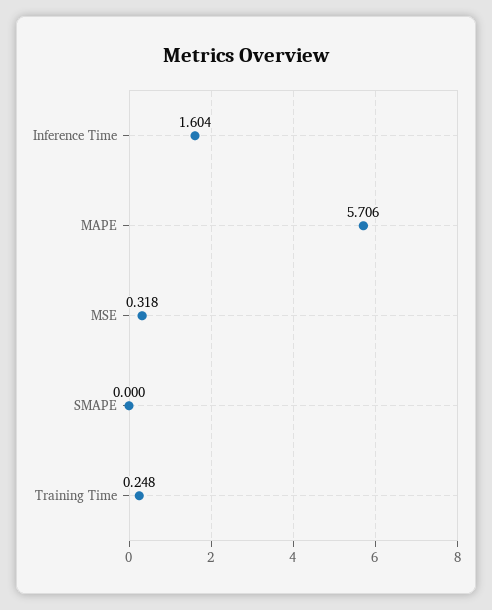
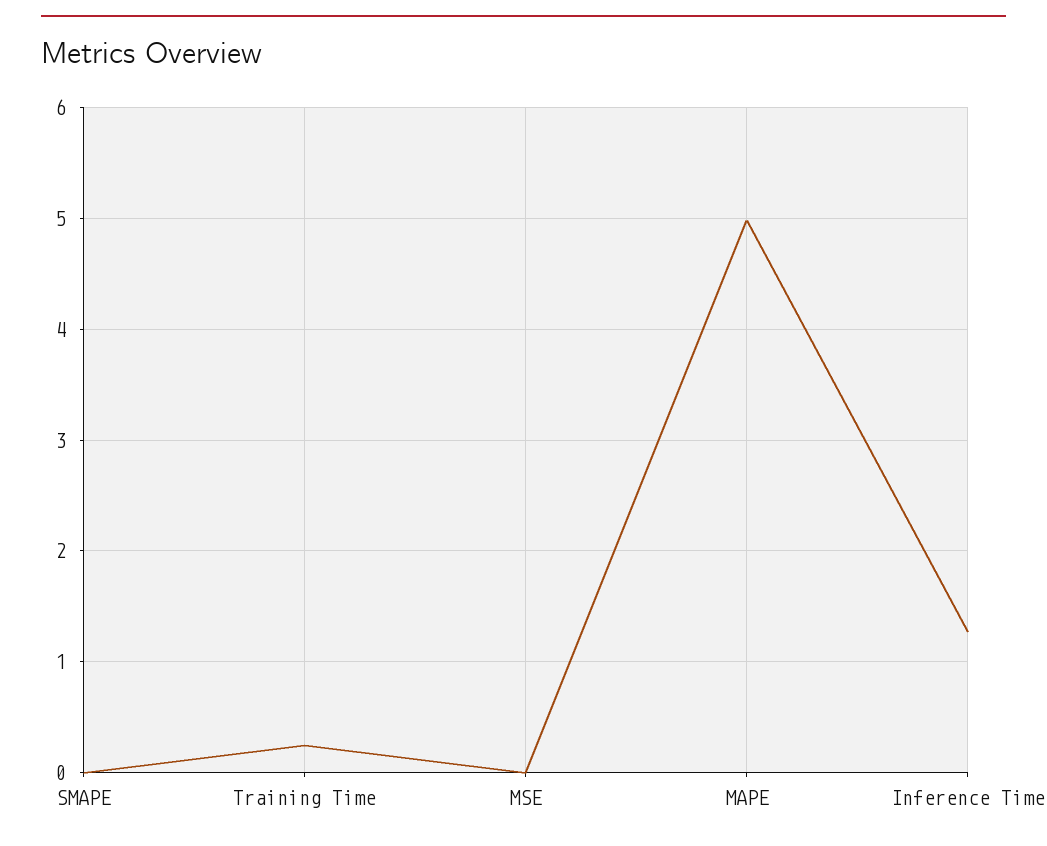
Inference Time: 1.604 -> 1.3
MAPE: 5.706 -> 5
MSE: 0.318 -> 0

